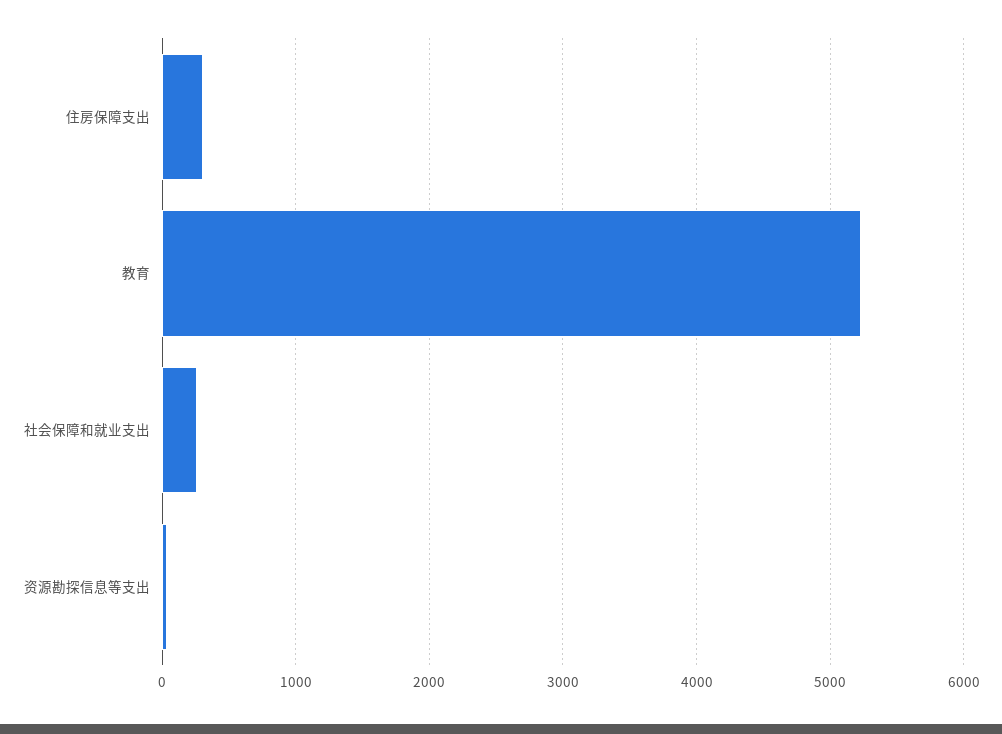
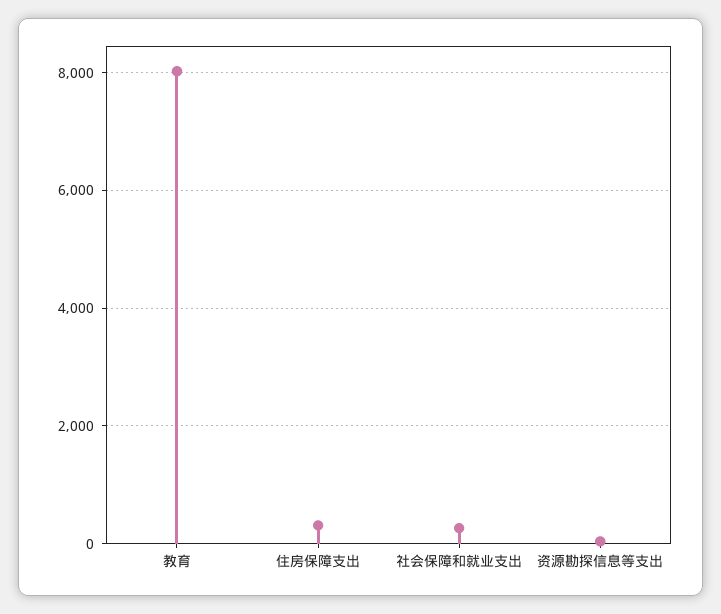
教育: 5200 -> 8000

